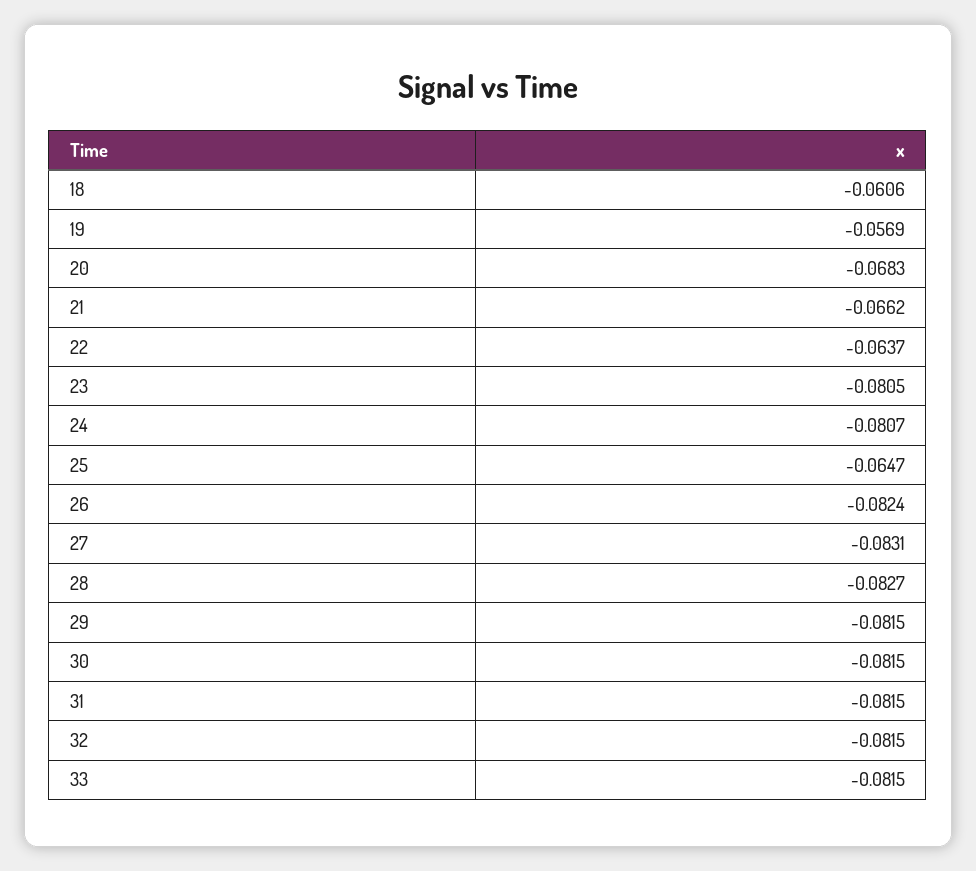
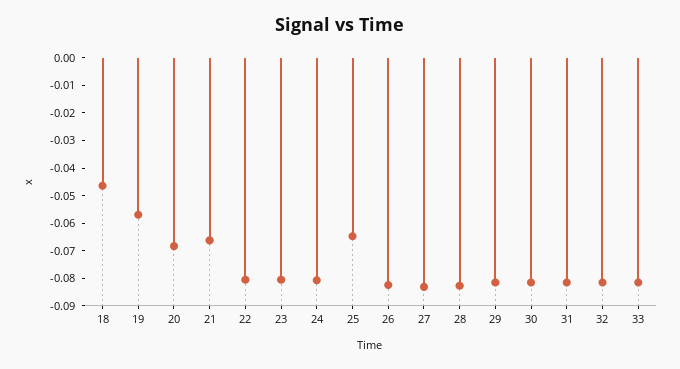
18: -0.0606 -> -0.045
22: -0.0637 -> -0.08

